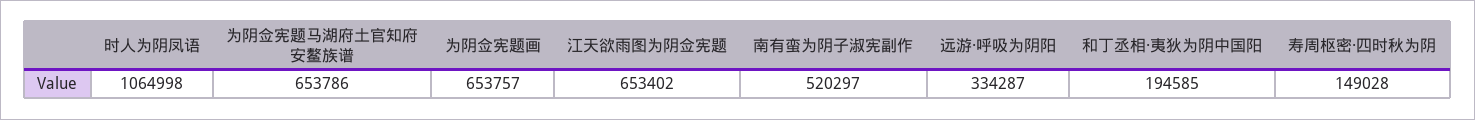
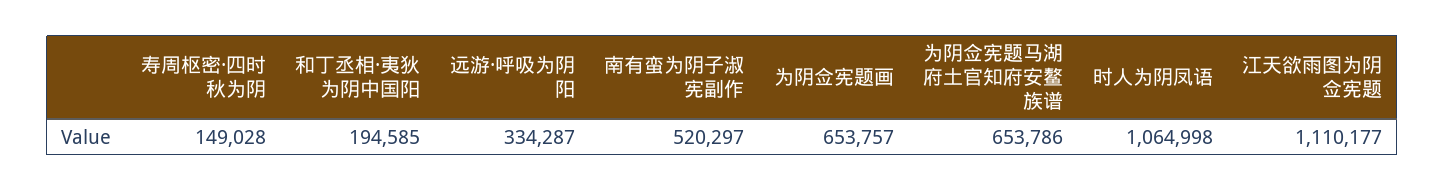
江天欲雨图为阴佥宪题: 653402 -> 1110177

